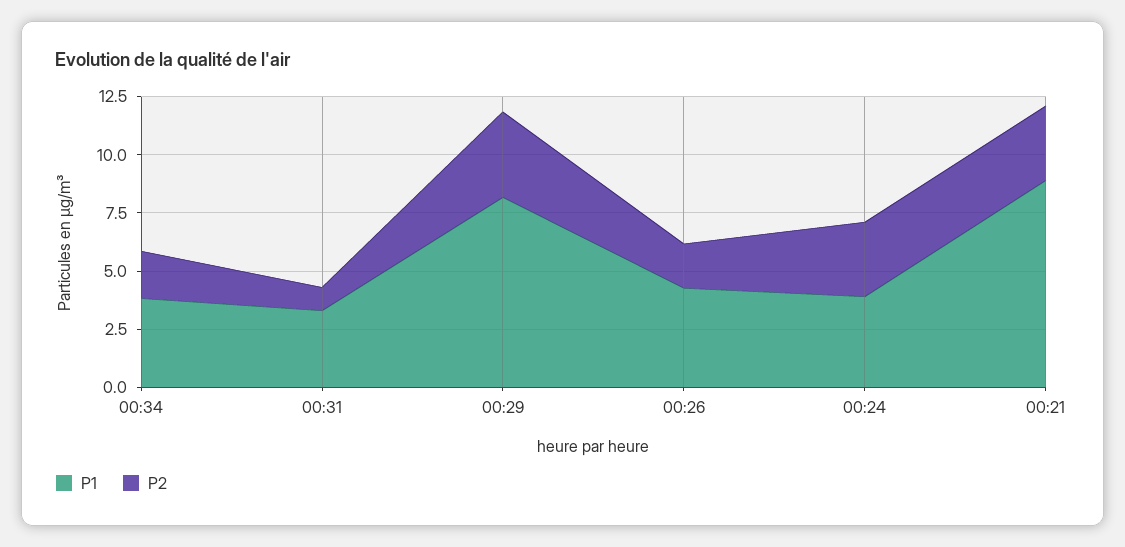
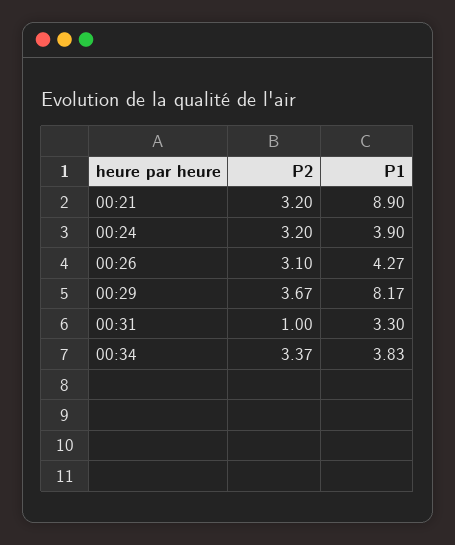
P2, 00:34: 2 -> 3.37
P2, 00:26: 2 -> 3.1

